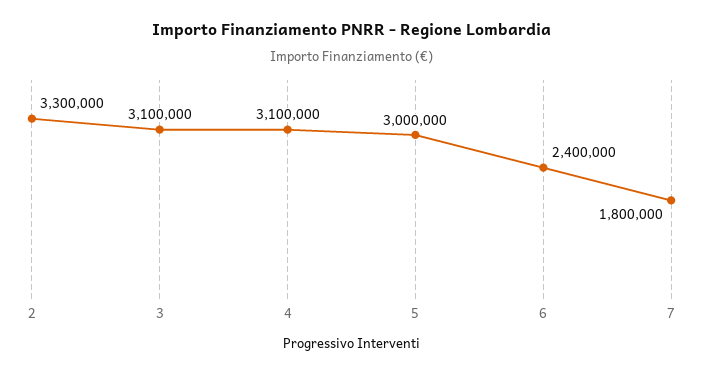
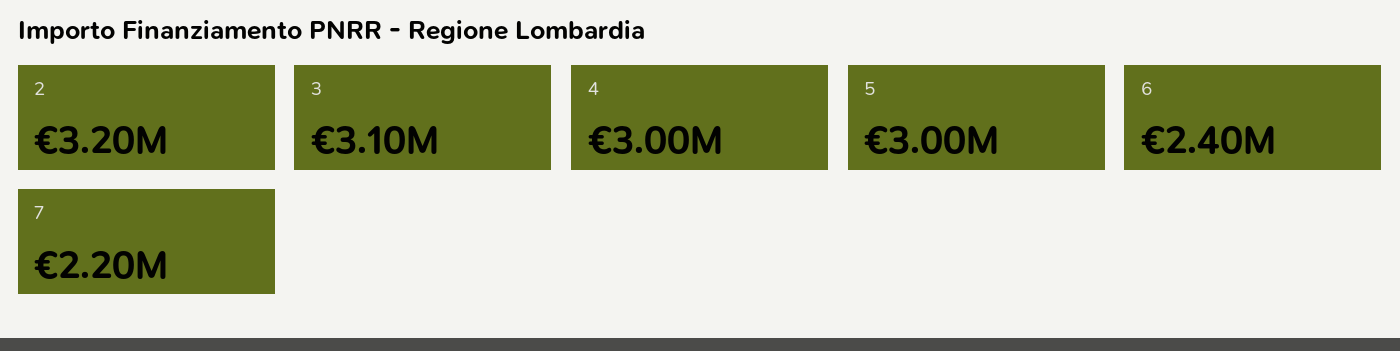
2: 3300000 -> 3200000
4: 3100000 -> 3000000
7: 1800000 -> 2200000

